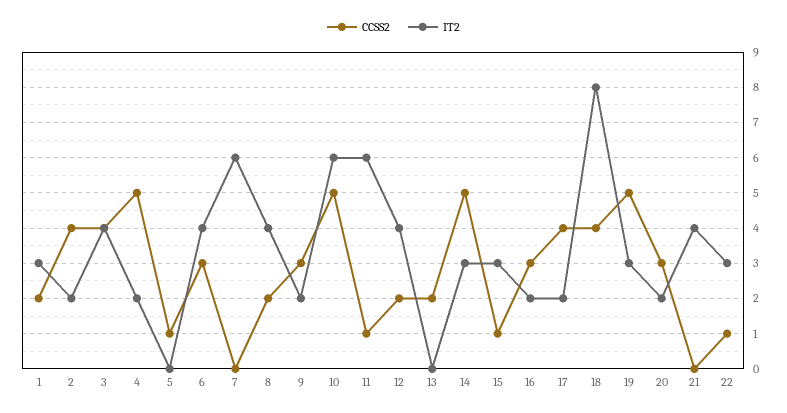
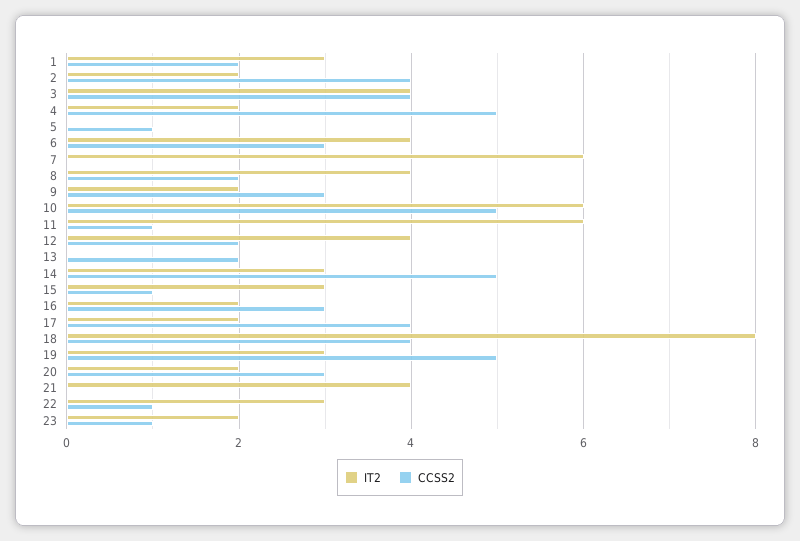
IT2, 23: none -> 2
CCSS2, 23: none -> 1

